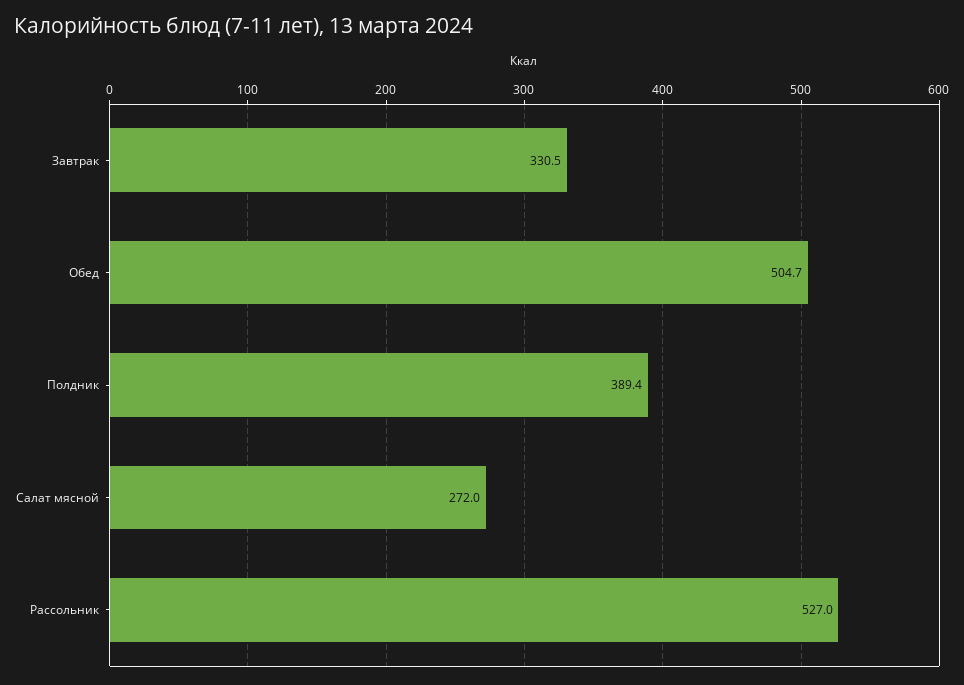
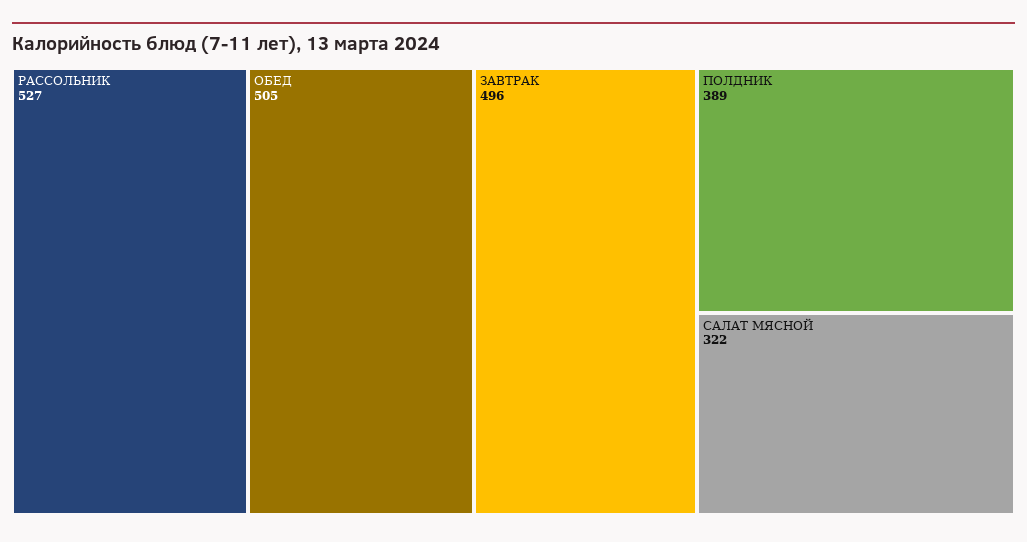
Завтрак: 330.5 -> 496
Салат мясной: 272 -> 322

